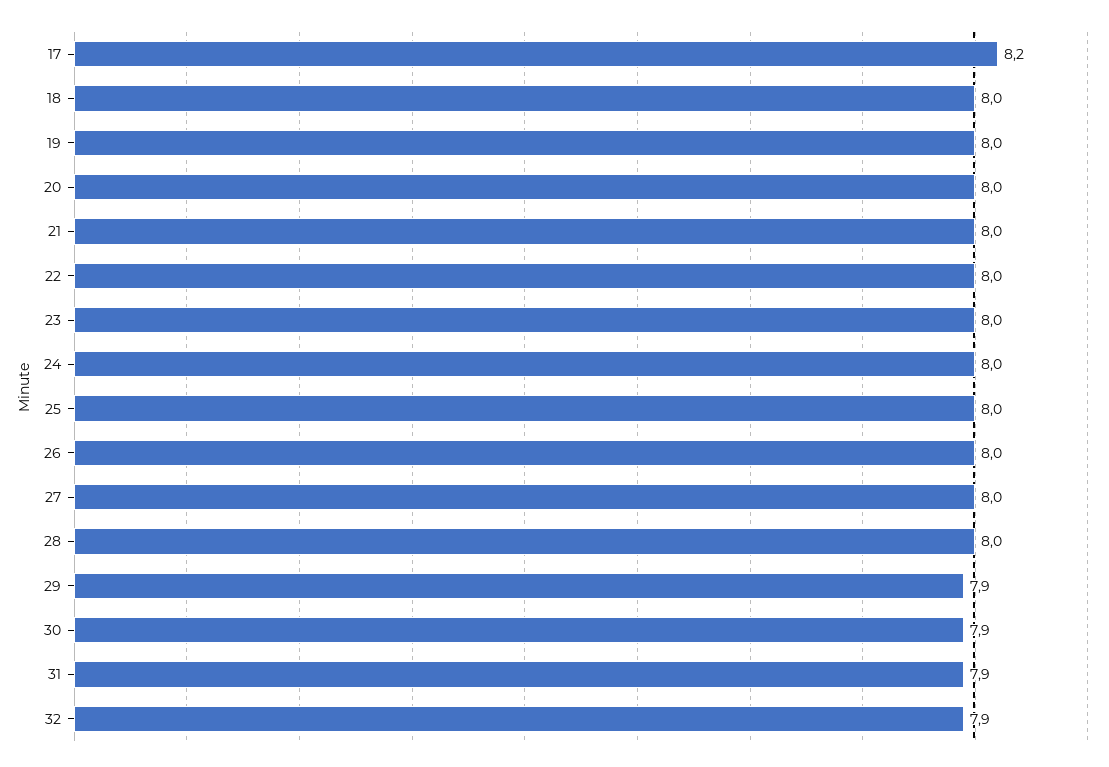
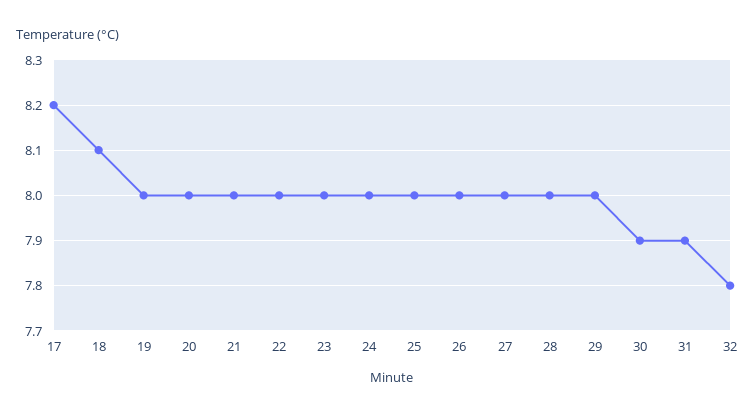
18: 8 -> 8.1
29: 7.9 -> 8
32: 7.9 -> 7.8

